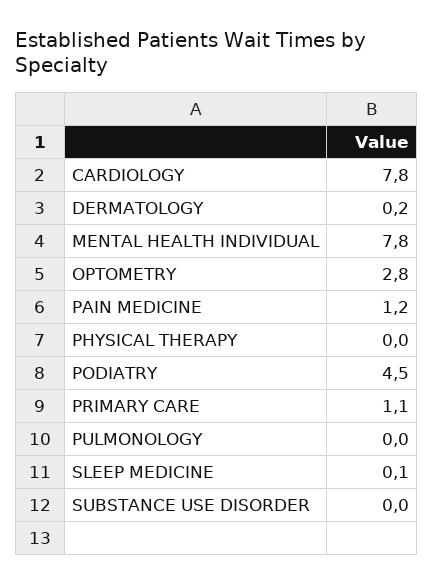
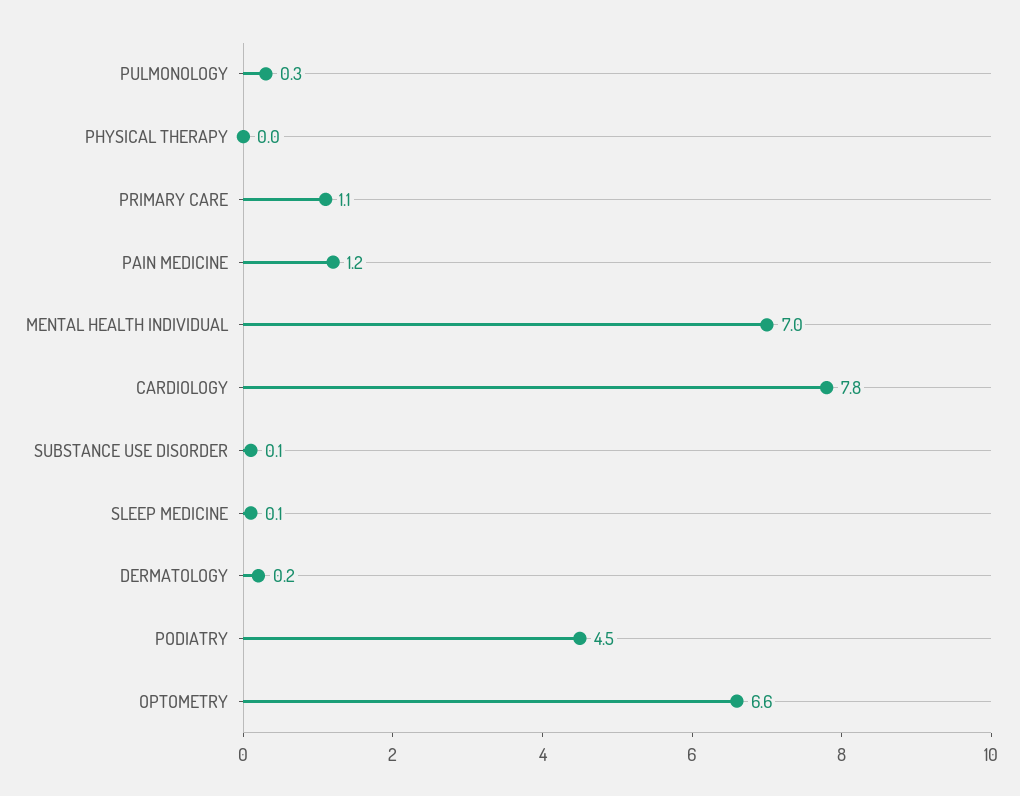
MENTAL HEALTH INDIVIDUAL: 7.8 -> 7
OPTOMETRY: 2.8 -> 6.6
PULMONOLOGY: 0 -> 0.3
SUBSTANCE USE DISORDER: 0 -> 0.1

